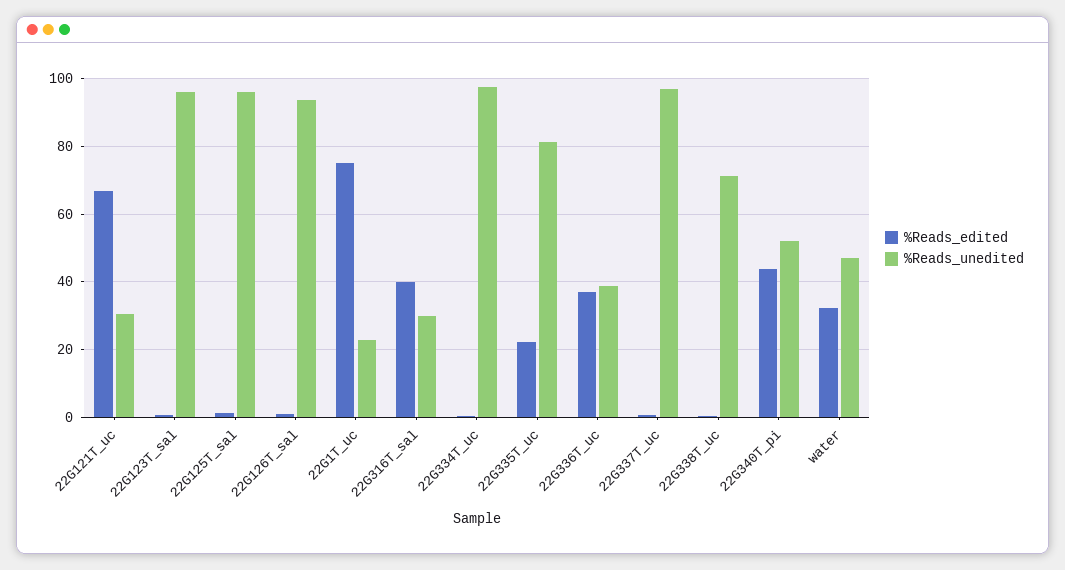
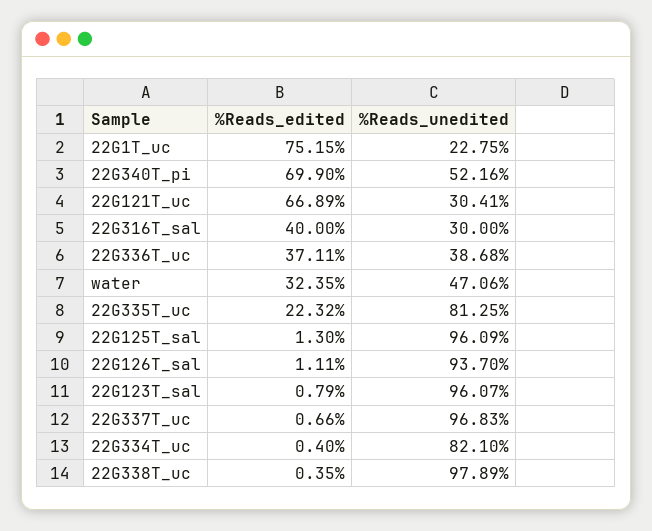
%Reads_unedited, 22G334T_uc: 98 -> 82.1
%Reads_unedited, 22G338T_uc: 72 -> 97.89
%Reads_edited, 22G340T_pi: 44 -> 69.9

